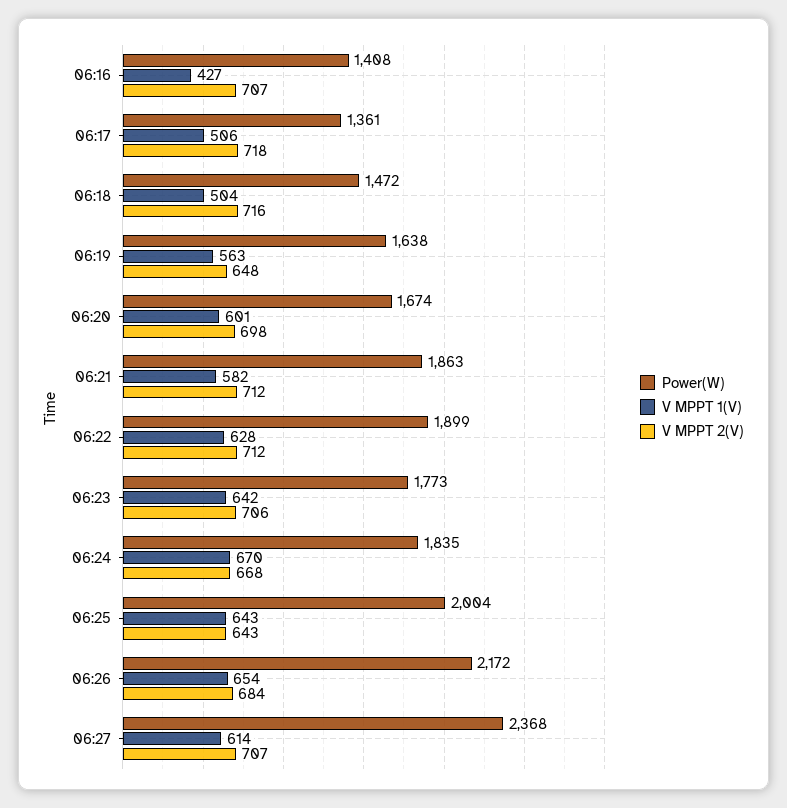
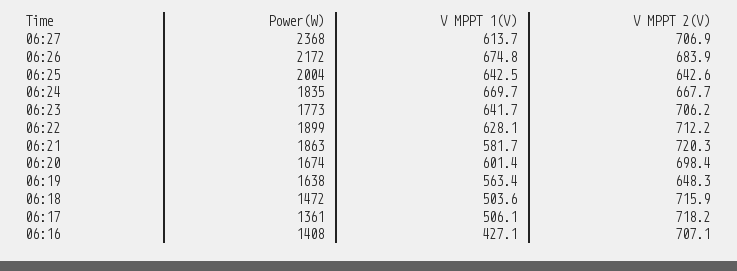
V MPPT 2(V), 06:21: 712 -> 720.3
V MPPT 1(V), 06:26: 654 -> 674.8

